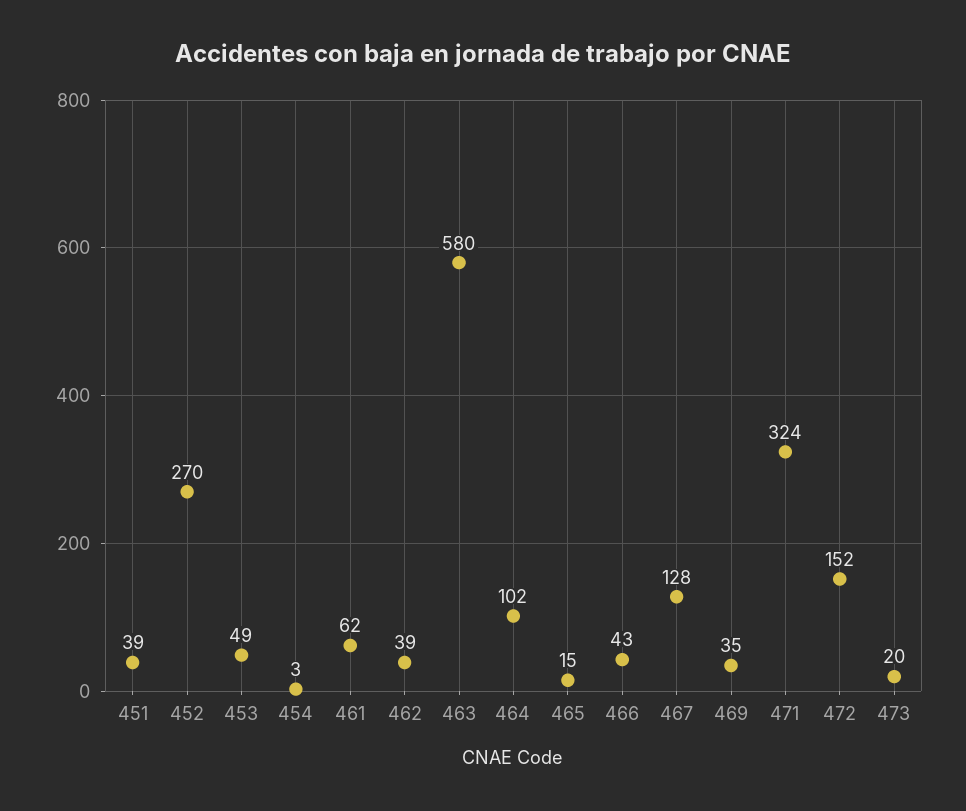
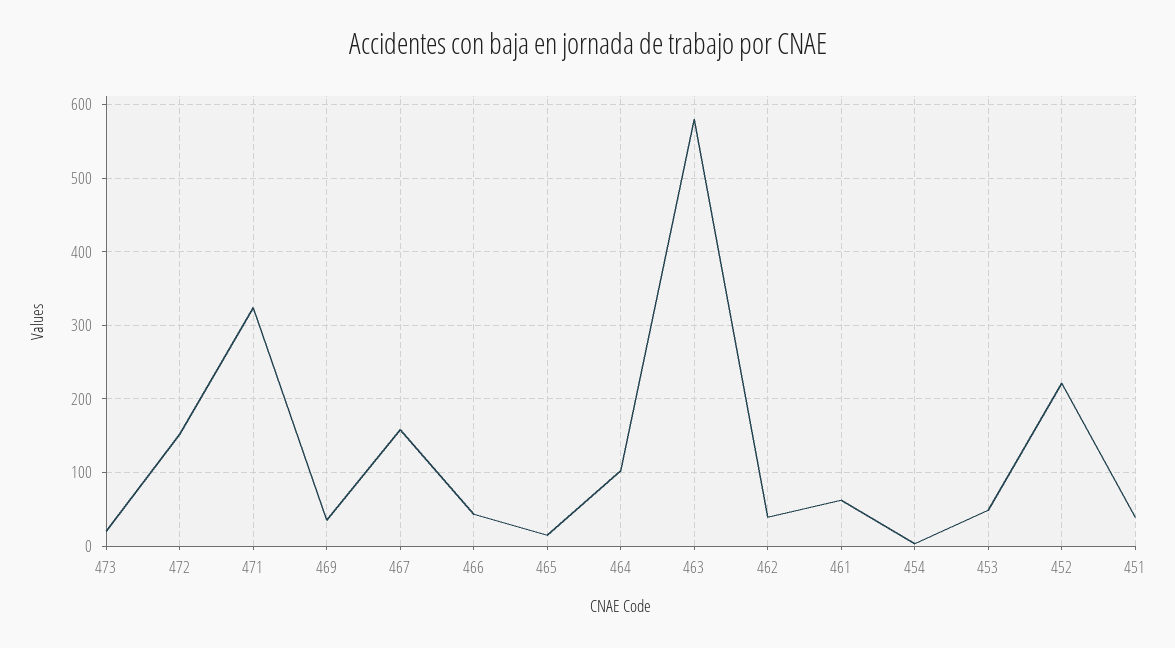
452: 270 -> 220
467: 128 -> 160

